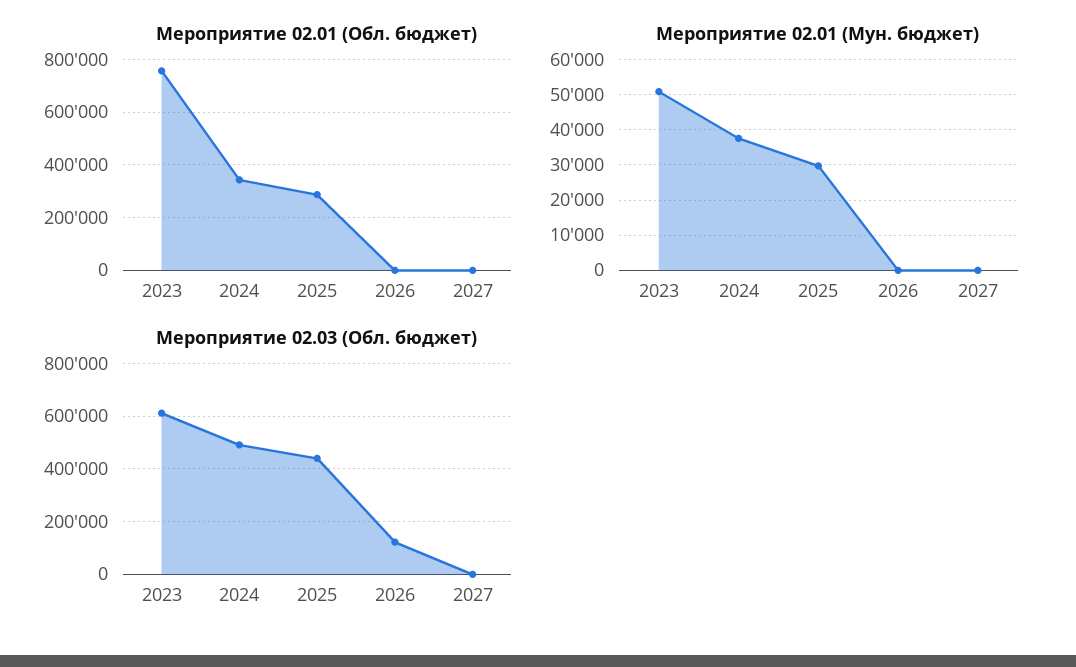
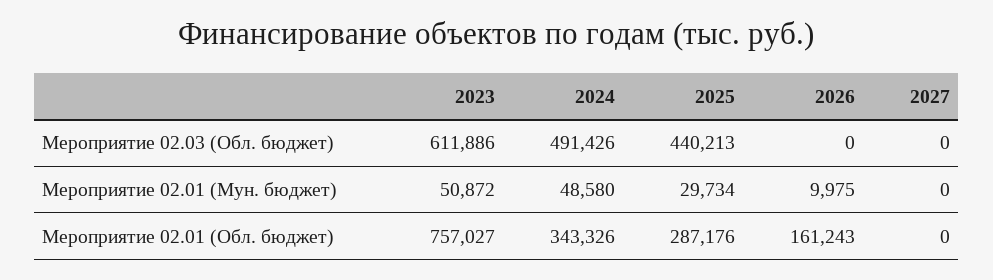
Мероприятие 02.01 (Обл. бюджет), 2026: 0 -> 161243
Мероприятие 02.01 (Мун. бюджет), 2024: 38000 -> 48580
Мероприятие 02.01 (Мун. бюджет), 2026: 0 -> 9975
Мероприятие 02.03 (Обл. бюджет), 2026: 125000 -> 0

